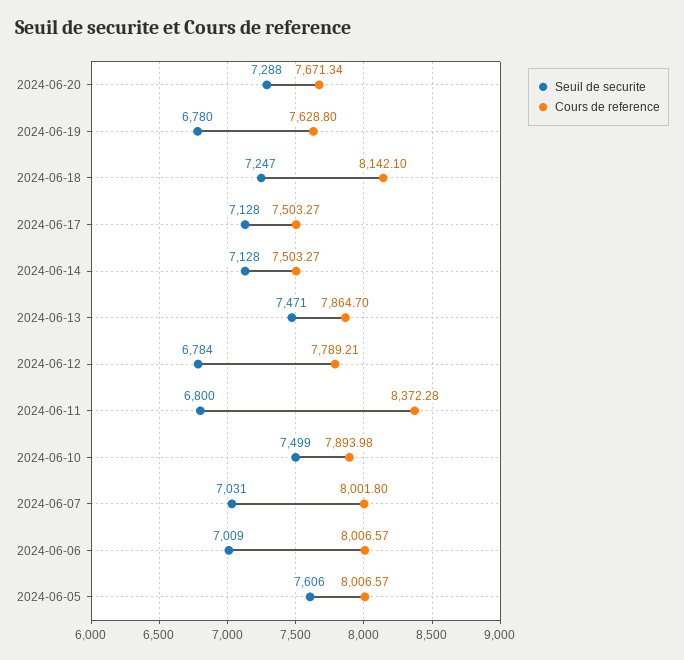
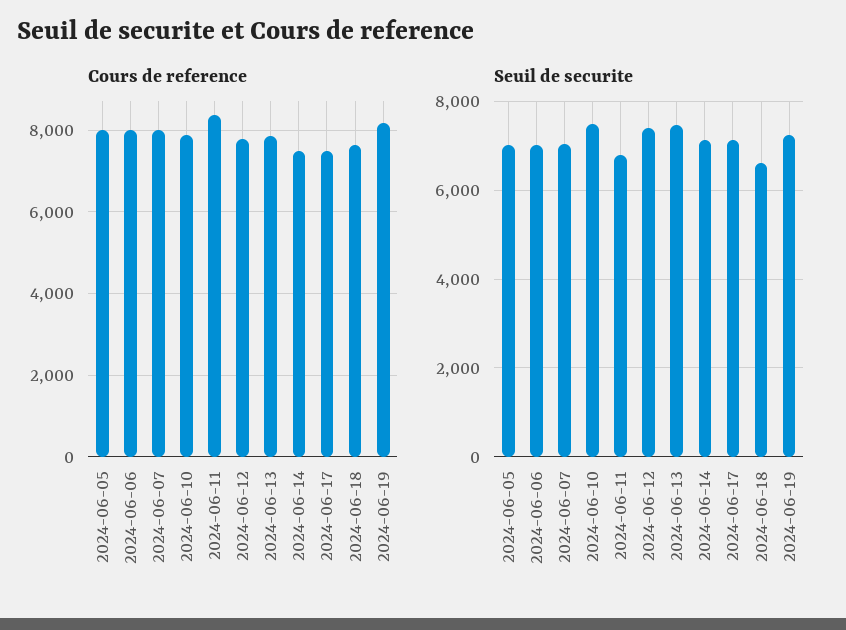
Seuil de securite, 2024-06-20: 7288 -> none
Cours de reference, 2024-06-20: 7671.34 -> none
Seuil de securite, 2024-06-19: 6780 -> 7200
Cours de reference, 2024-06-19: 7628.8 -> 8200
Seuil de securite, 2024-06-18: 7247 -> 6600
Cours de reference, 2024-06-18: 8142.1 -> 7600
Seuil de securite, 2024-06-12: 6784 -> 7400
Seuil de securite, 2024-06-05: 7606 -> 7000

